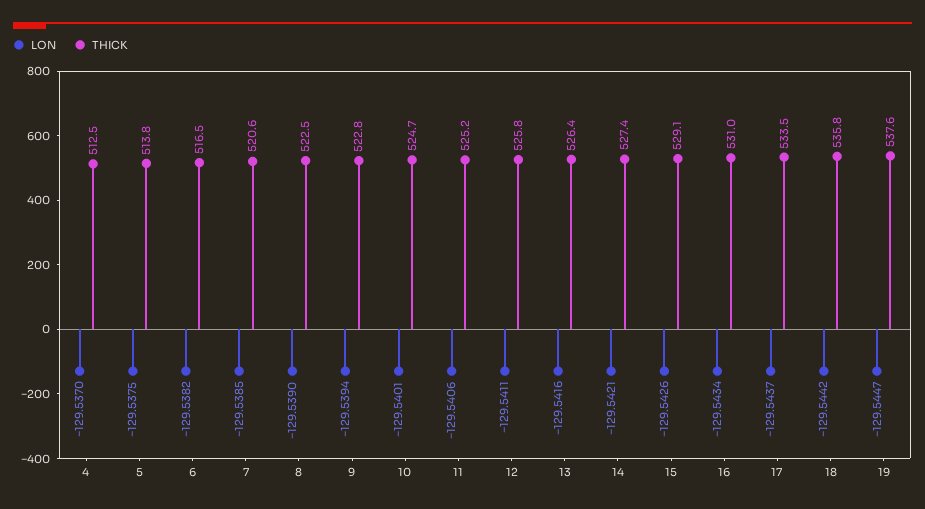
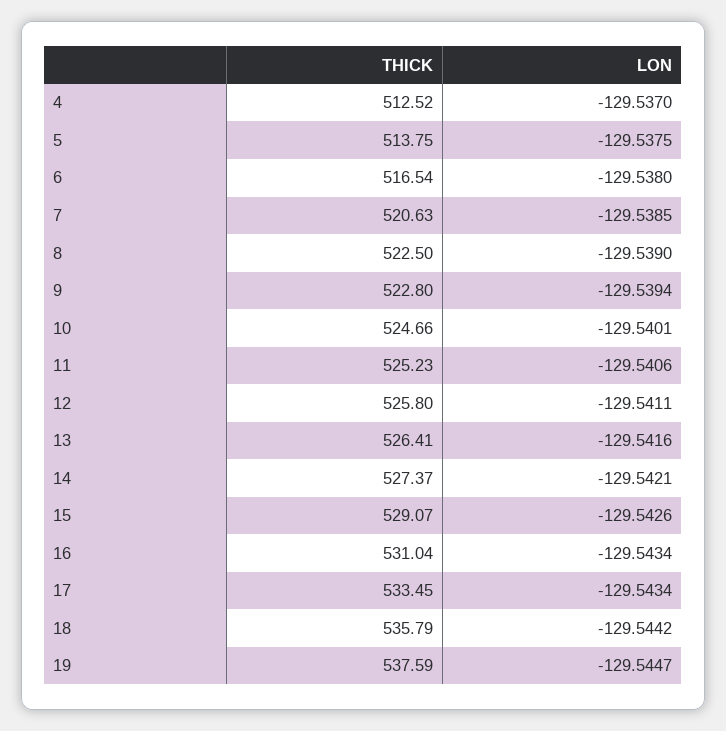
LON, 6: -129.5382 -> -129.538
LON, 17: -129.5437 -> -129.5434

